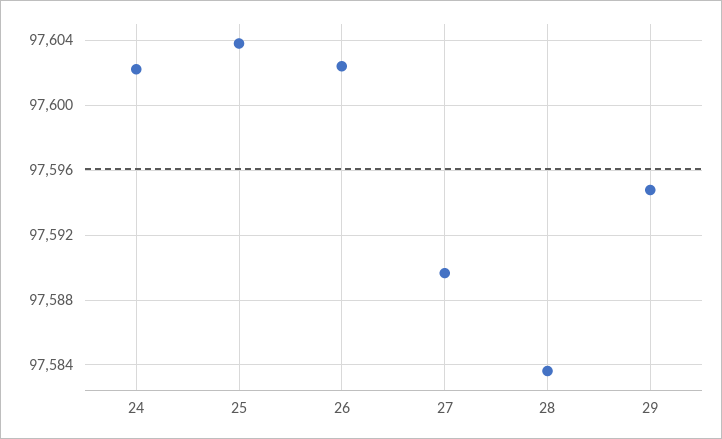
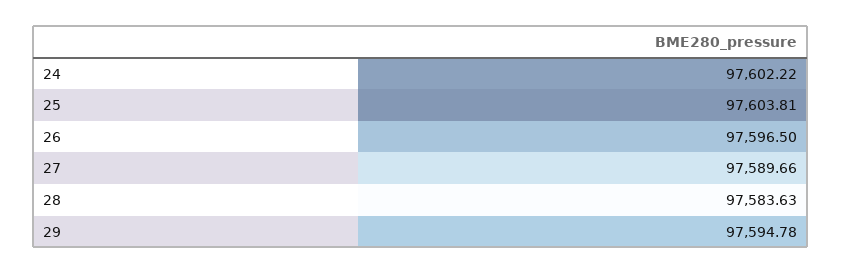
26: 97602.5 -> 97596.5

